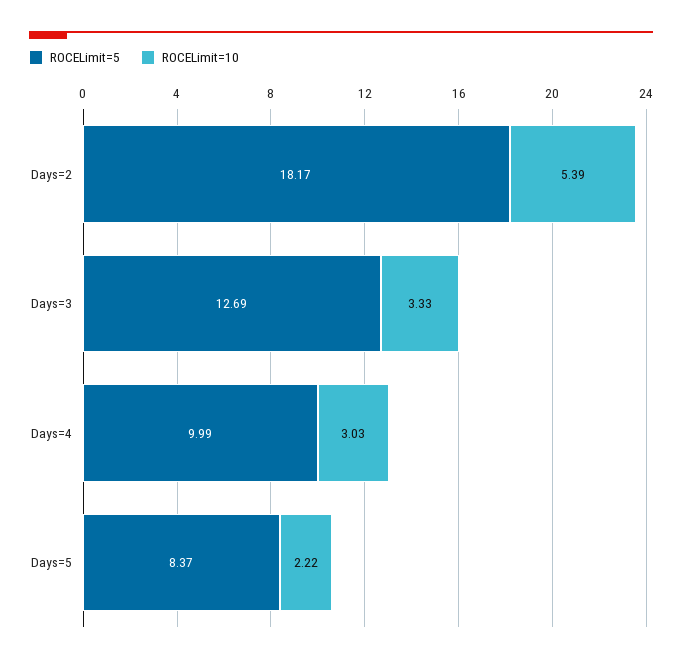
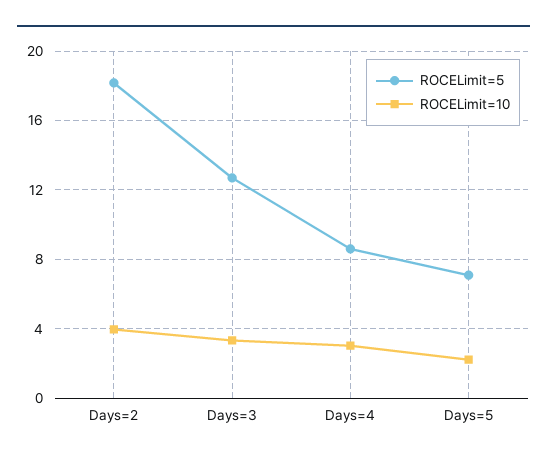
ROCELimit=10, Days=2: 5.39 -> 4
ROCELimit=5, Days=4: 9.99 -> 8.5
ROCELimit=5, Days=5: 8.37 -> 7

